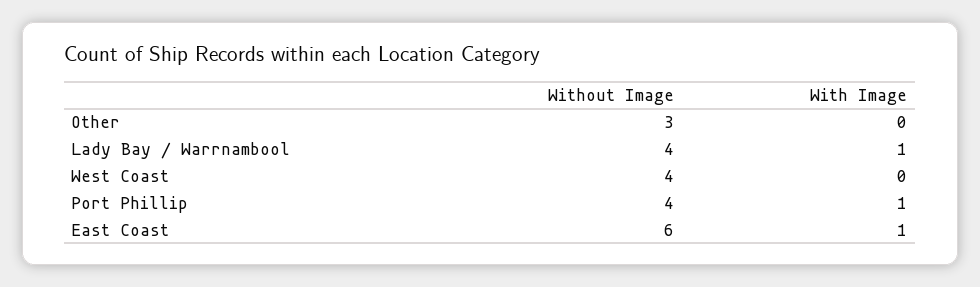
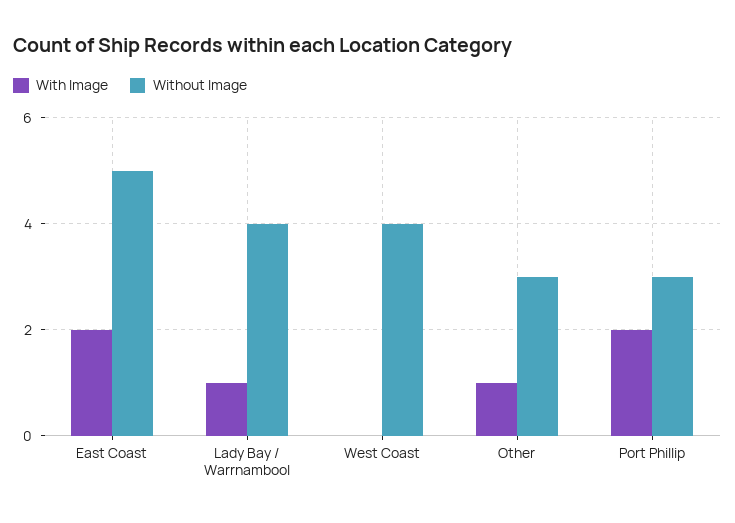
With Image, Other: 0 -> 1
Without Image, Port Phillip: 4 -> 3
With Image, Port Phillip: 1 -> 2
Without Image, East Coast: 6 -> 5
With Image, East Coast: 1 -> 2

